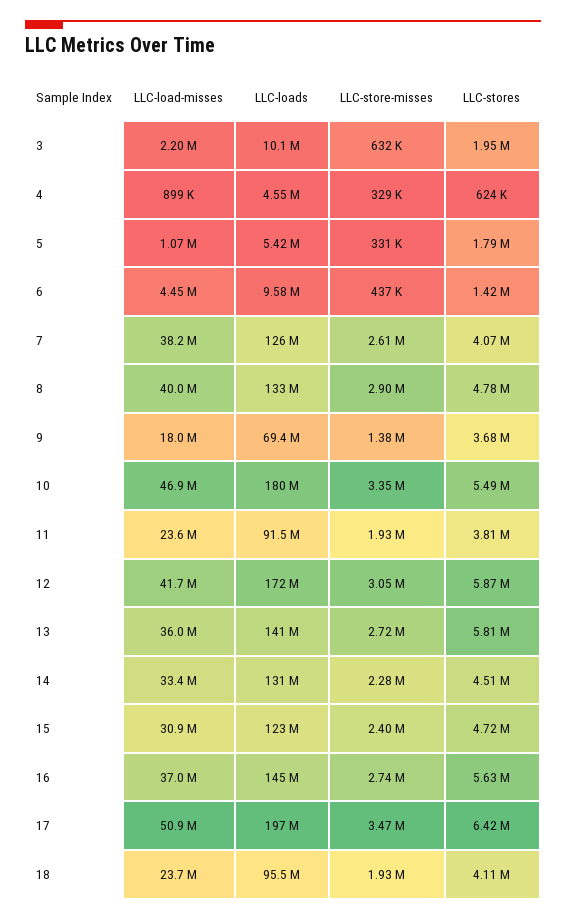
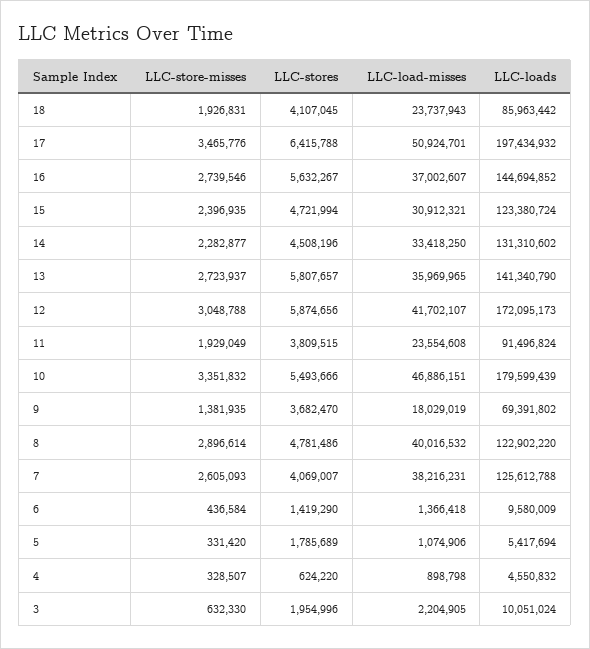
LLC-load-misses, 6: 4450000 -> 1366418
LLC-loads, 8: 133000000 -> 122902220
LLC-loads, 18: 95500000 -> 85963442

